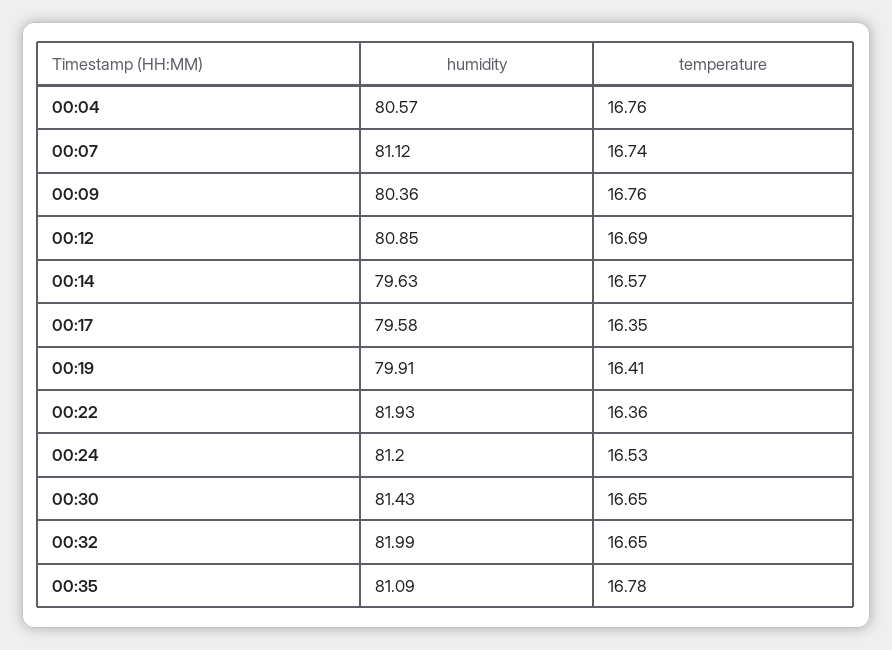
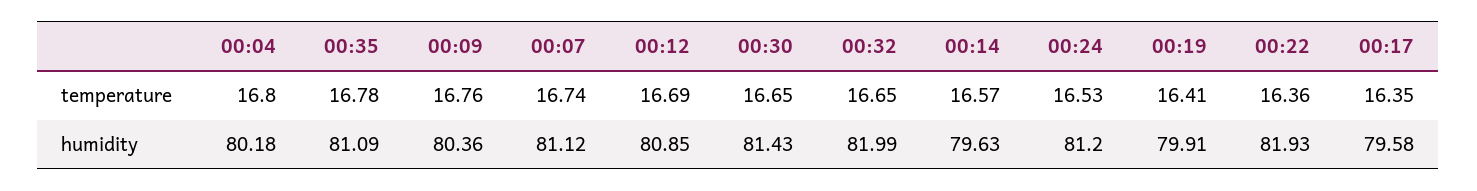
humidity, 00:04: 80.57 -> 80.18
temperature, 00:04: 16.76 -> 16.8

